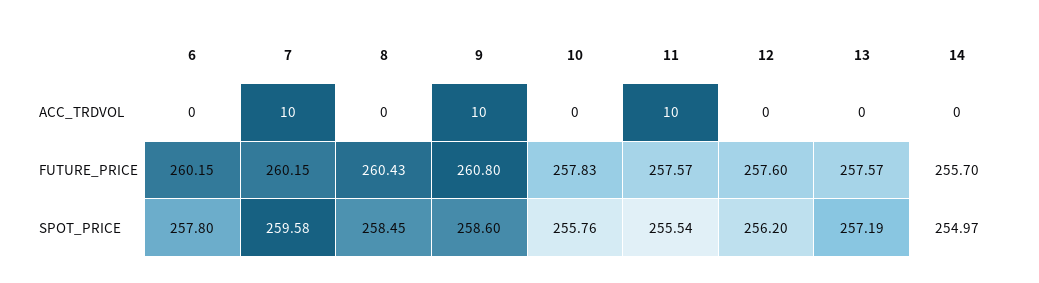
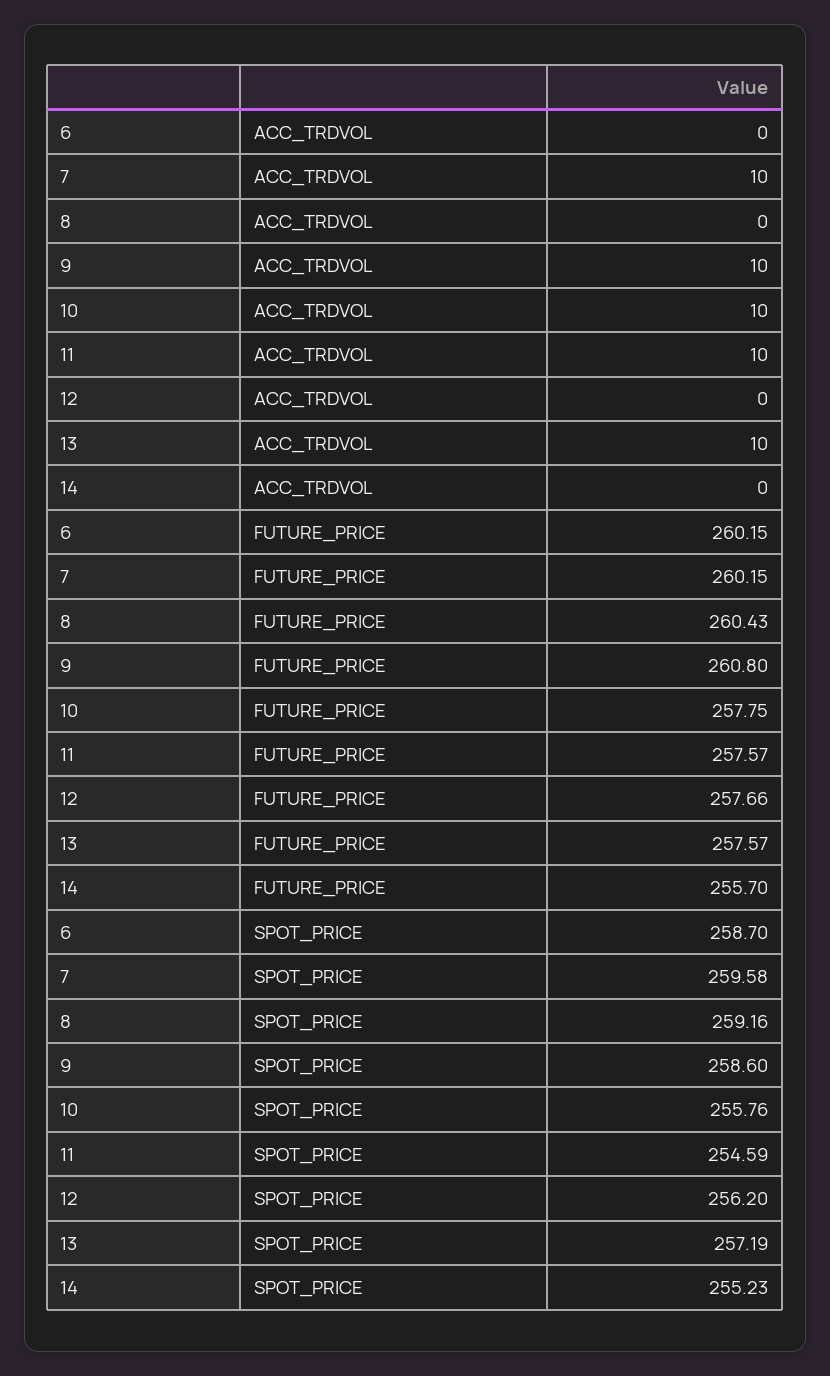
10, ACC_TRDVOL: 0 -> 10
13, ACC_TRDVOL: 0 -> 10
10, FUTURE_PRICE: 257.83 -> 257.75
12, FUTURE_PRICE: 257.6 -> 257.66
6, SPOT_PRICE: 257.8 -> 258.7
8, SPOT_PRICE: 258.45 -> 259.16
11, SPOT_PRICE: 255.54 -> 254.59
14, SPOT_PRICE: 254.97 -> 255.23

